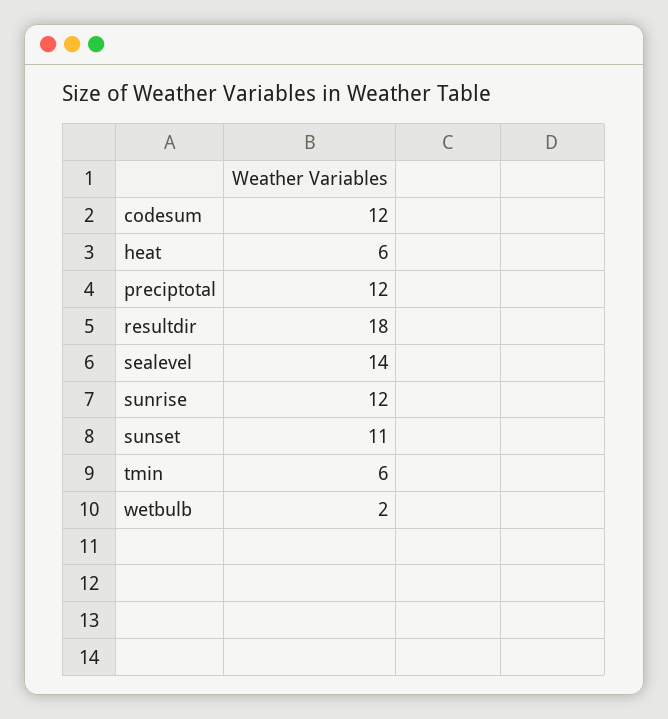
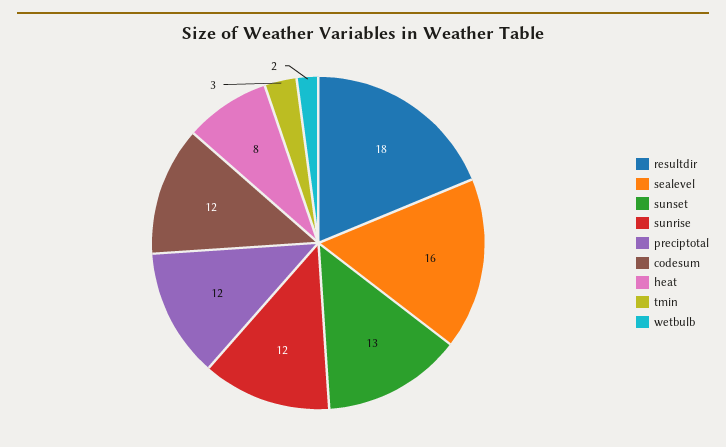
heat: 6 -> 8
sealevel: 14 -> 16
sunset: 11 -> 13
tmin: 6 -> 3

